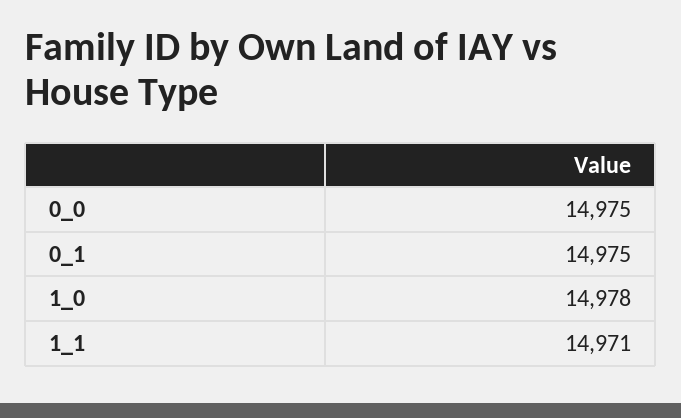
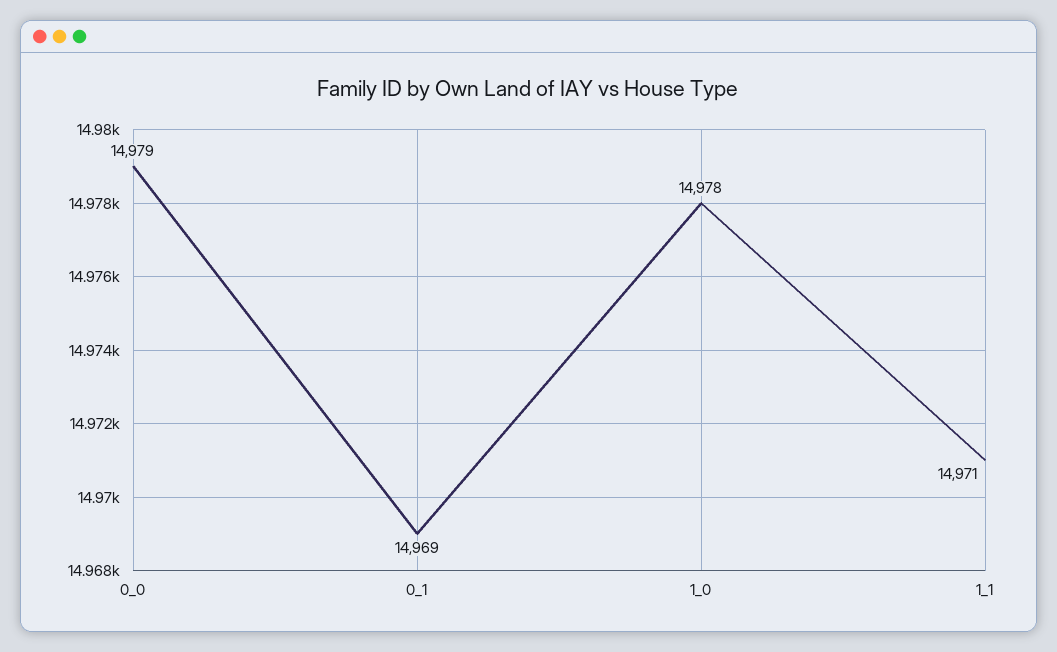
0_0: 14975 -> 14979
0_1: 14975 -> 14969

